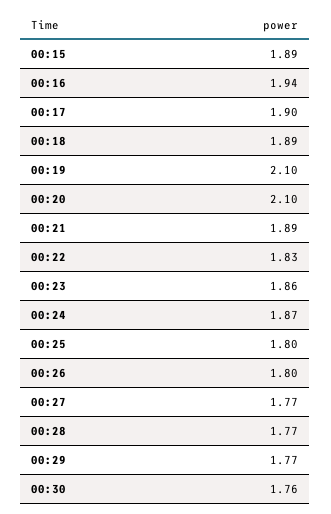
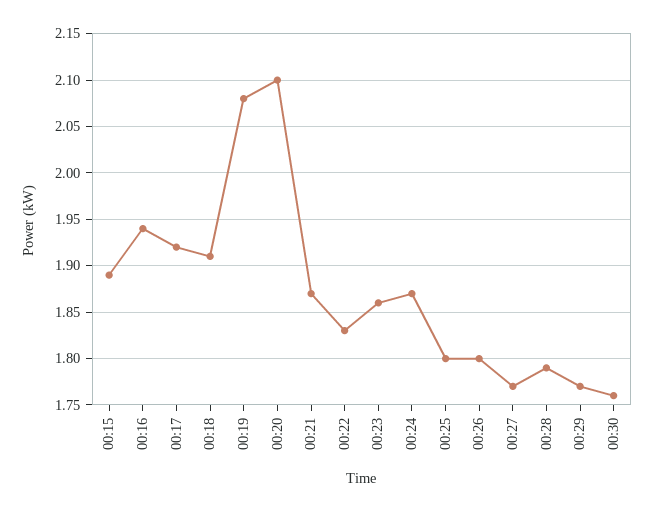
00:17: 1.9 -> 1.92
00:18: 1.89 -> 1.91
00:19: 2.1 -> 2.08
00:21: 1.89 -> 1.87
00:28: 1.77 -> 1.79

